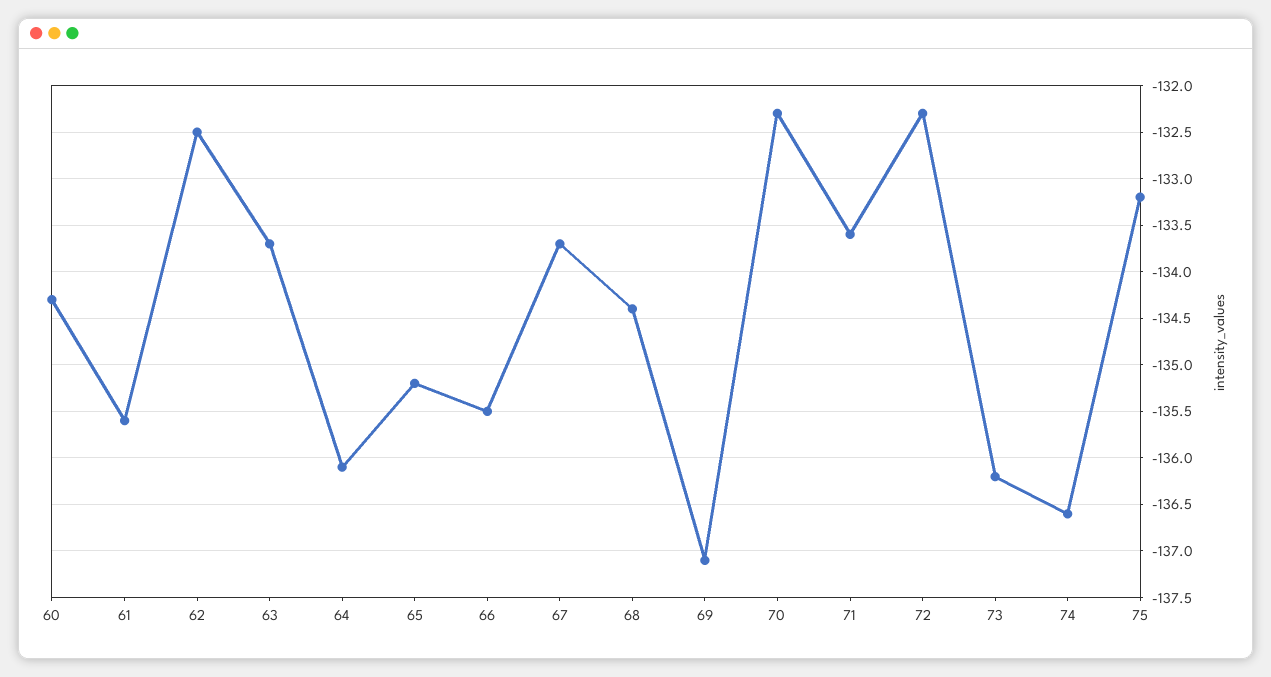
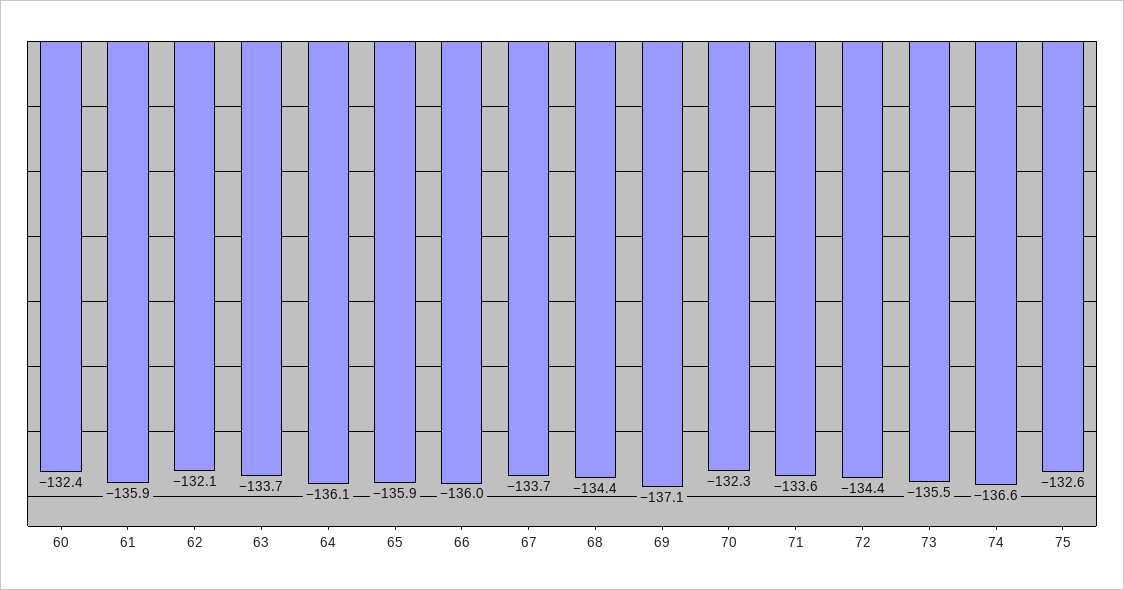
60: -134.3 -> -132.4
61: -135.6 -> -135.9
62: -132.5 -> -132.1
65: -135.2 -> -135.9
66: -135.5 -> -136
72: -132.3 -> -134.4
73: -136.2 -> -135.5
75: -133.2 -> -132.6

